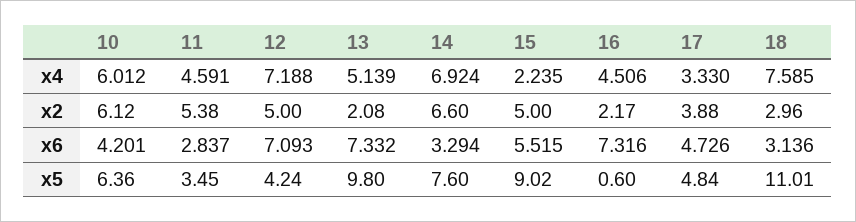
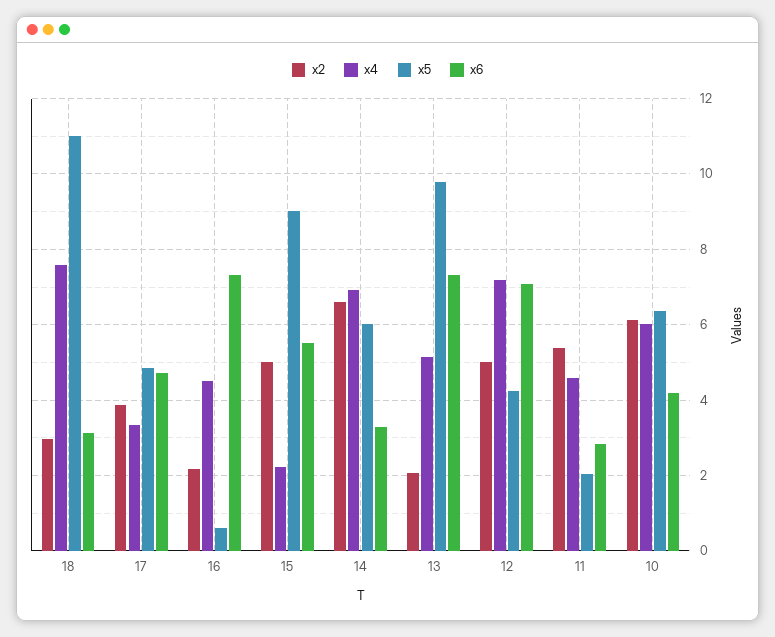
x5, 11: 3.45 -> 2
x5, 14: 7.6 -> 6

